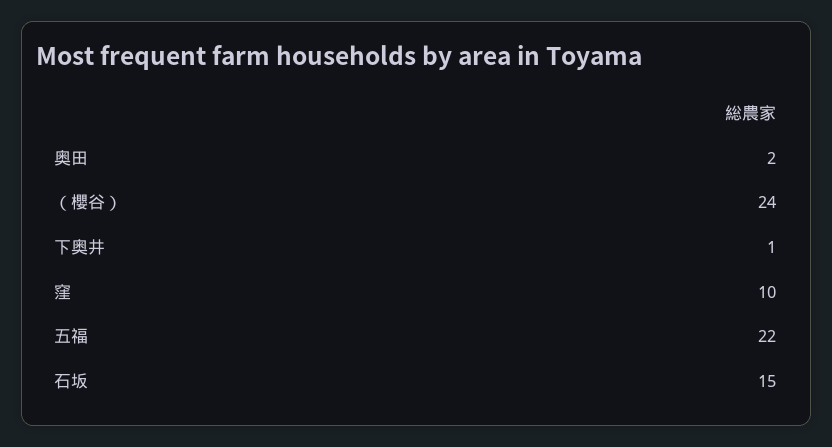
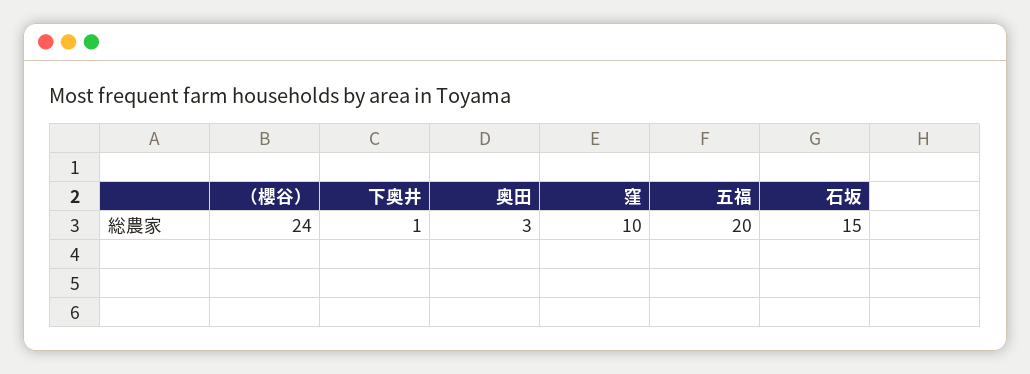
奥田: 2 -> 3
五福: 22 -> 20

